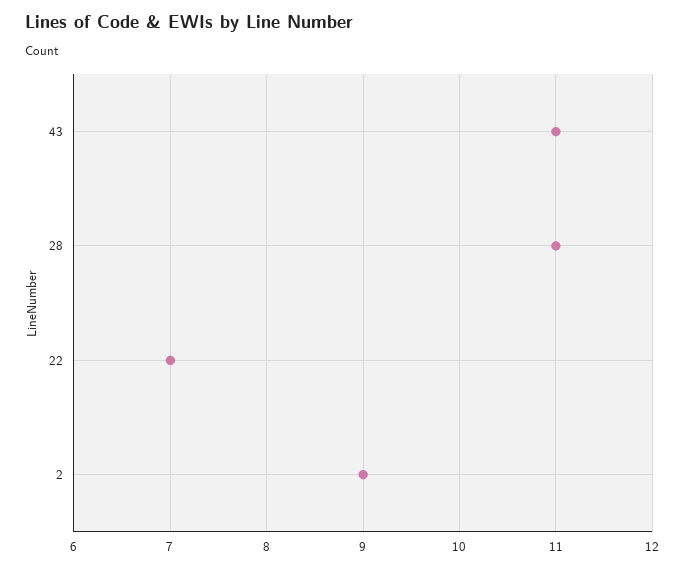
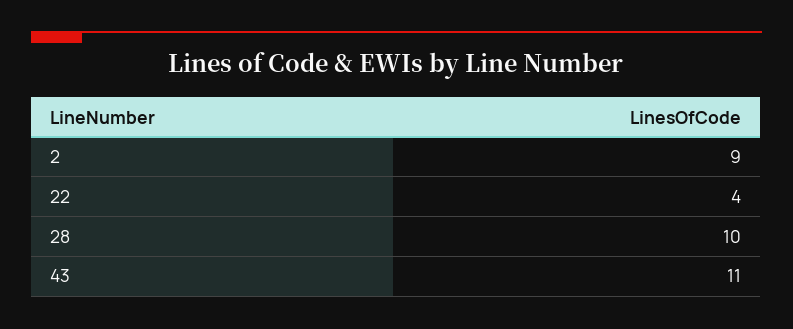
28: 11 -> 10
22: 7 -> 4

